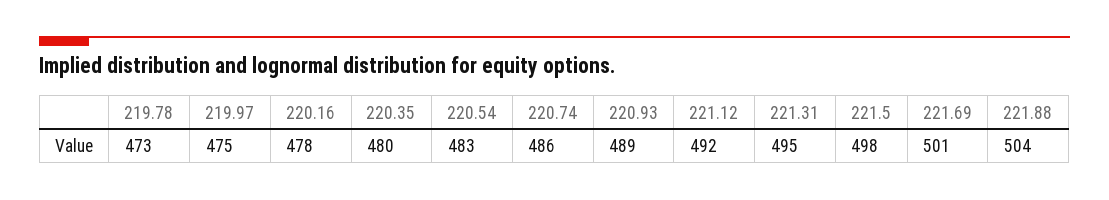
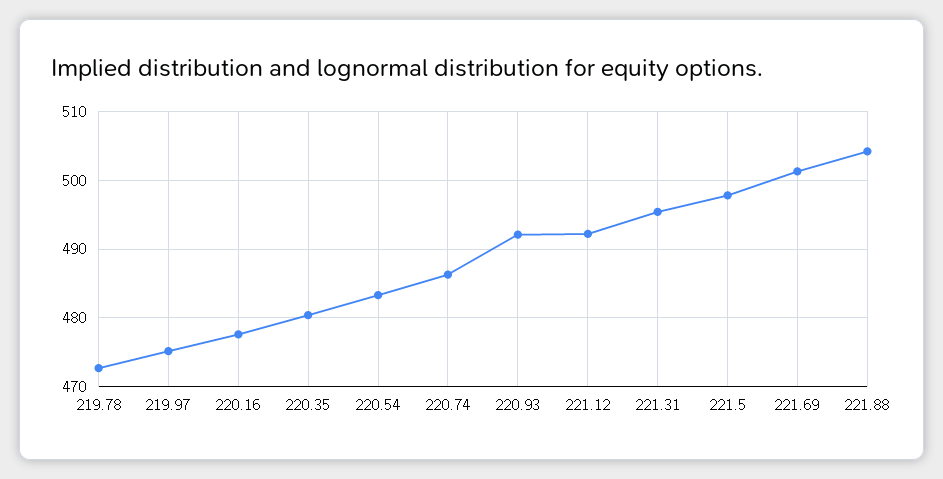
220.93: 489 -> 492

